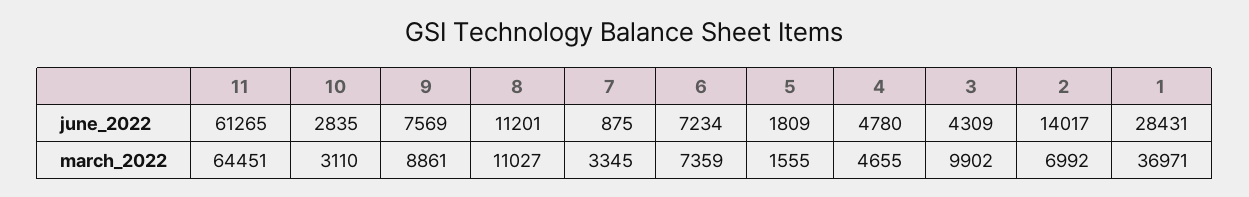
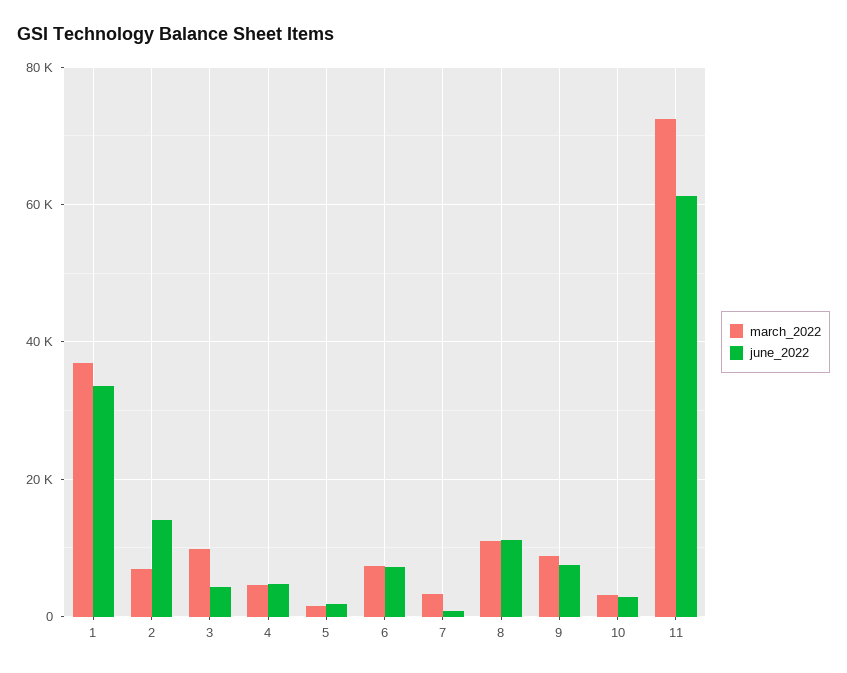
june_2022, 1: 28431 -> 34000
march_2022, 11: 64451 -> 72000

